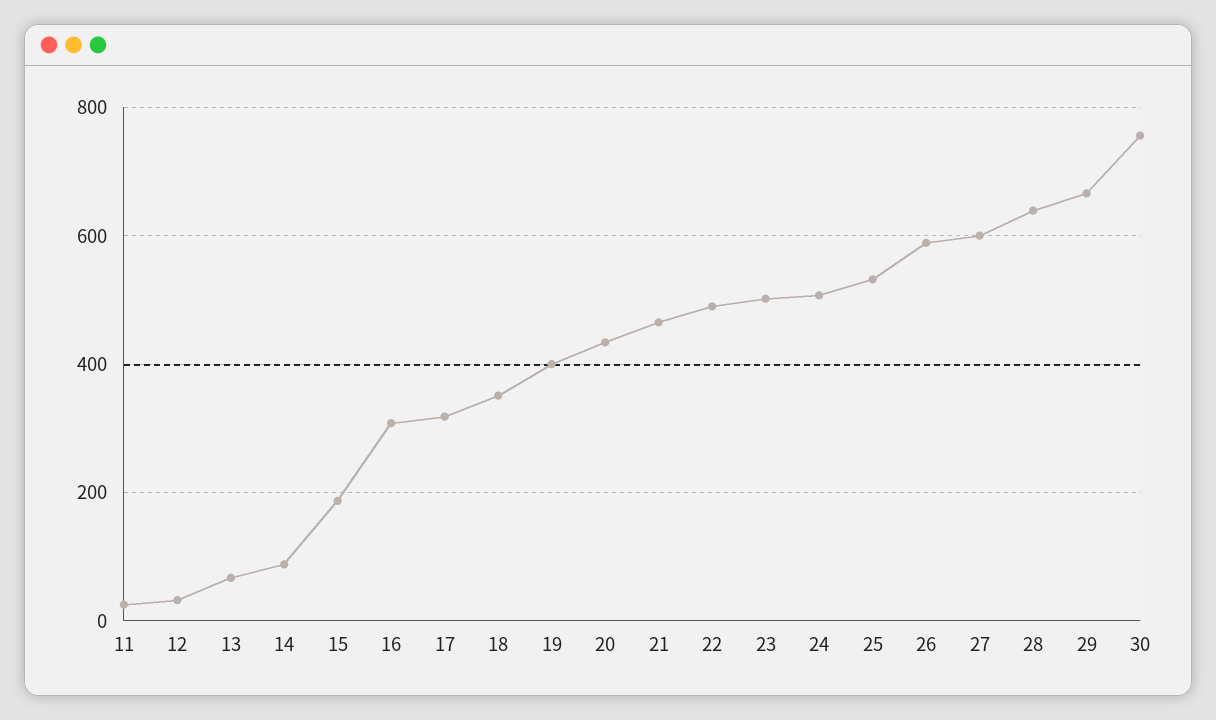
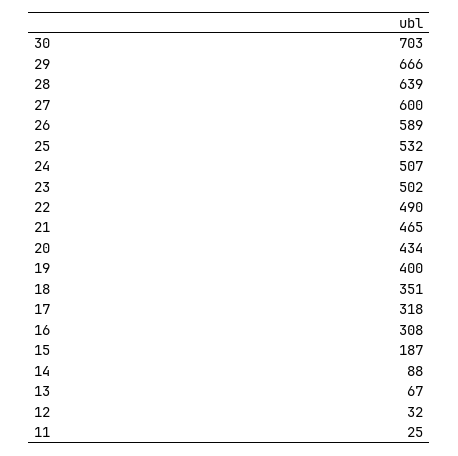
30: 760 -> 703

